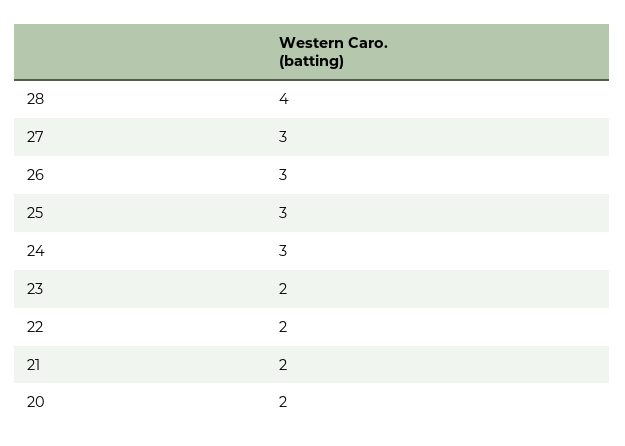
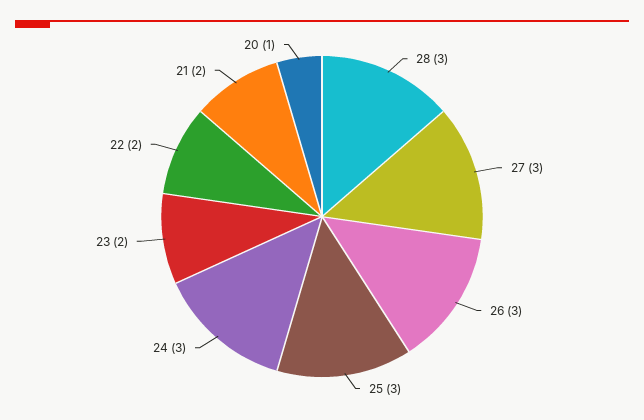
28: 4 -> 3
20: 2 -> 1

